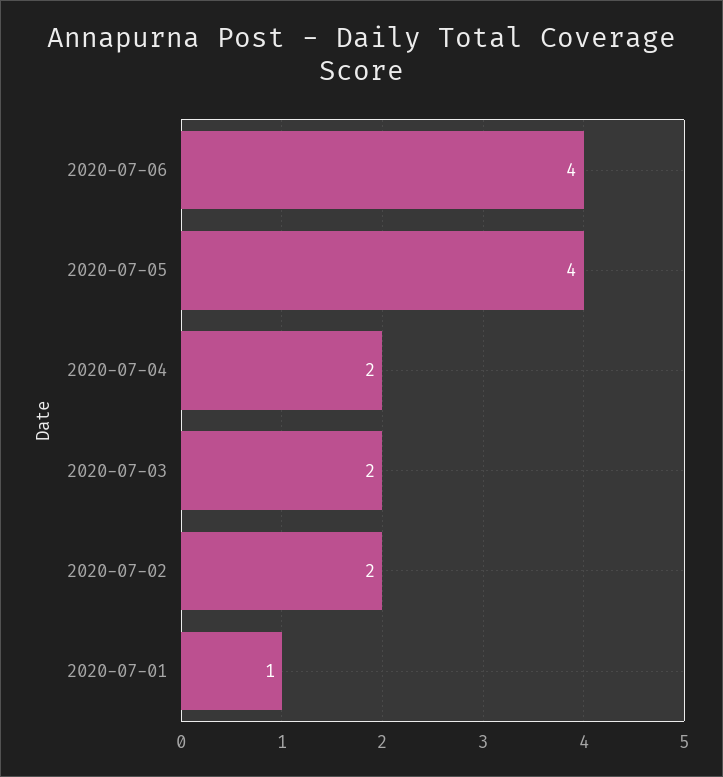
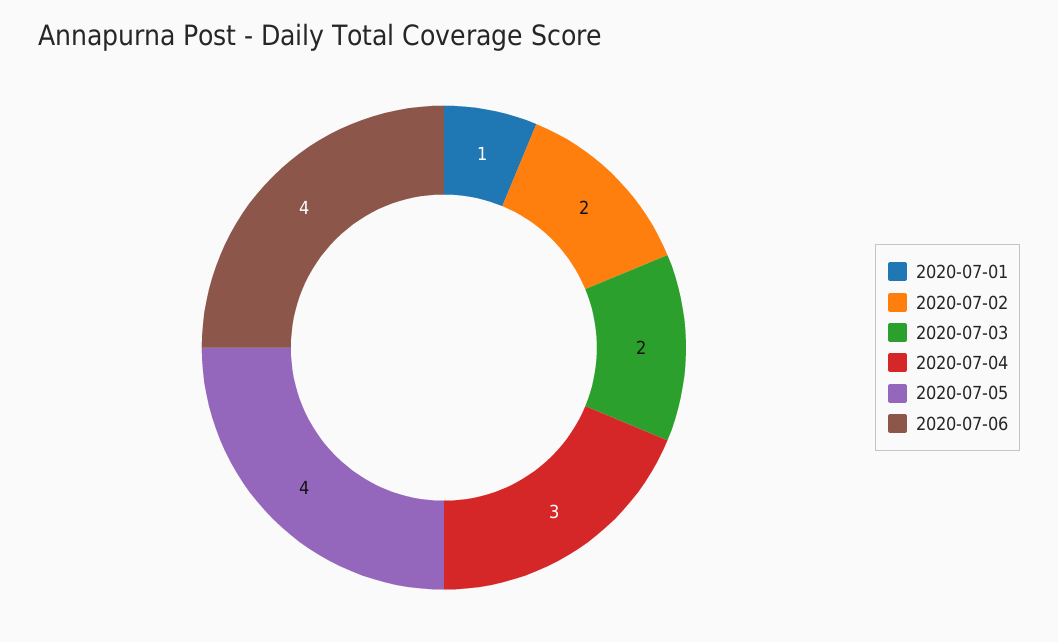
2020-07-04: 2 -> 3

